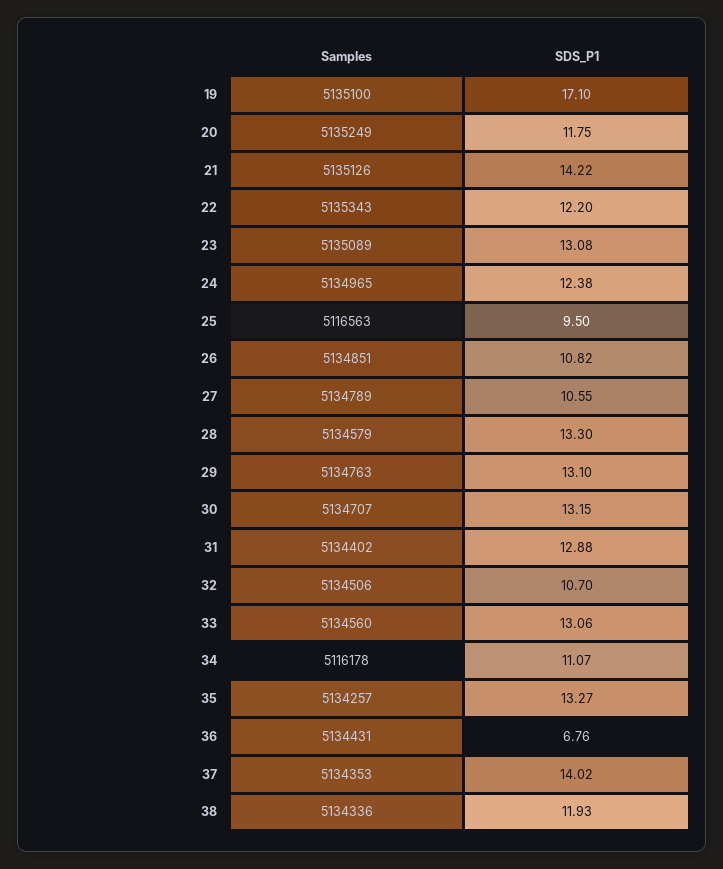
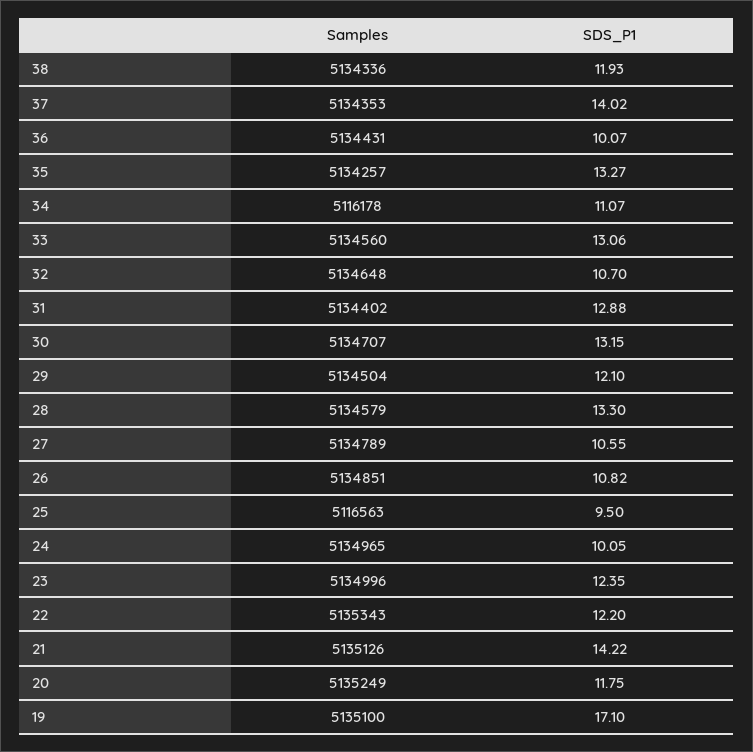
Samples, 23: 5135089 -> 5134996
SDS_P1, 23: 13.08 -> 12.35
SDS_P1, 24: 12.38 -> 10.05
Samples, 29: 5134763 -> 5134504
SDS_P1, 29: 13.1 -> 12.1
Samples, 32: 5134506 -> 5134648
SDS_P1, 36: 6.76 -> 10.07

